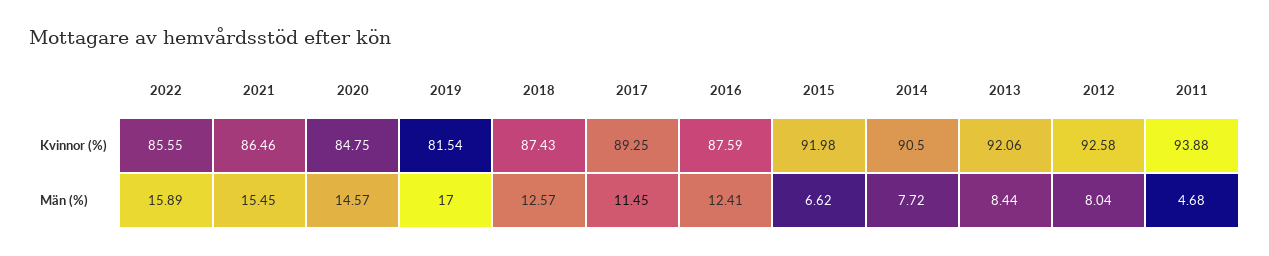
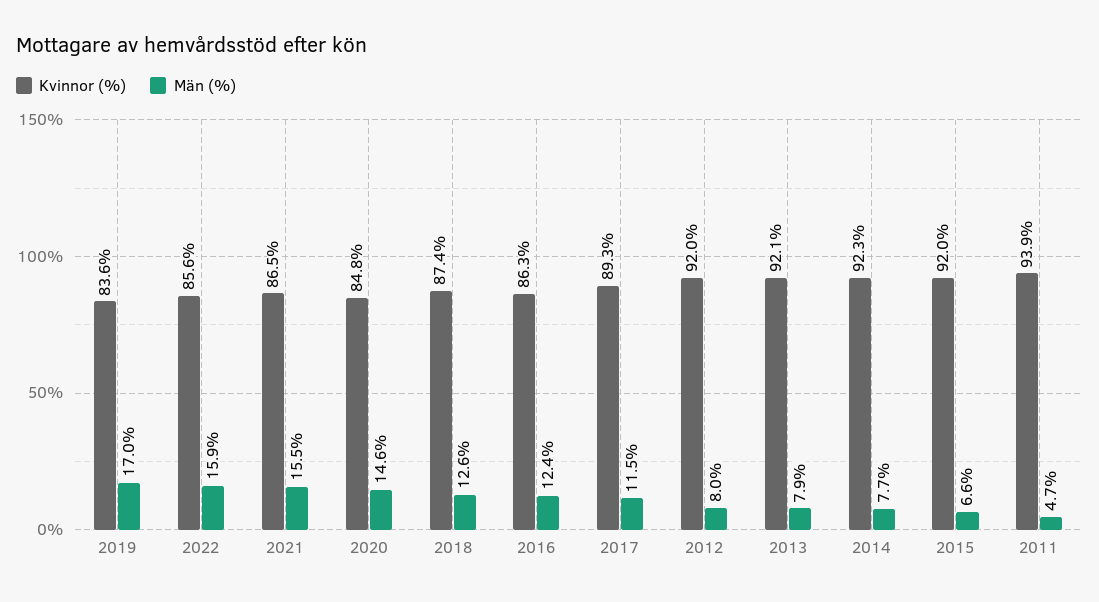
Kvinnor (%), 2019: 81.54 -> 83.6
Kvinnor (%), 2016: 87.59 -> 86.3
Kvinnor (%), 2014: 90.5 -> 92.3
Kvinnor (%), 2012: 92.58 -> 92
Män (%), 2013: 8.44 -> 7.9

